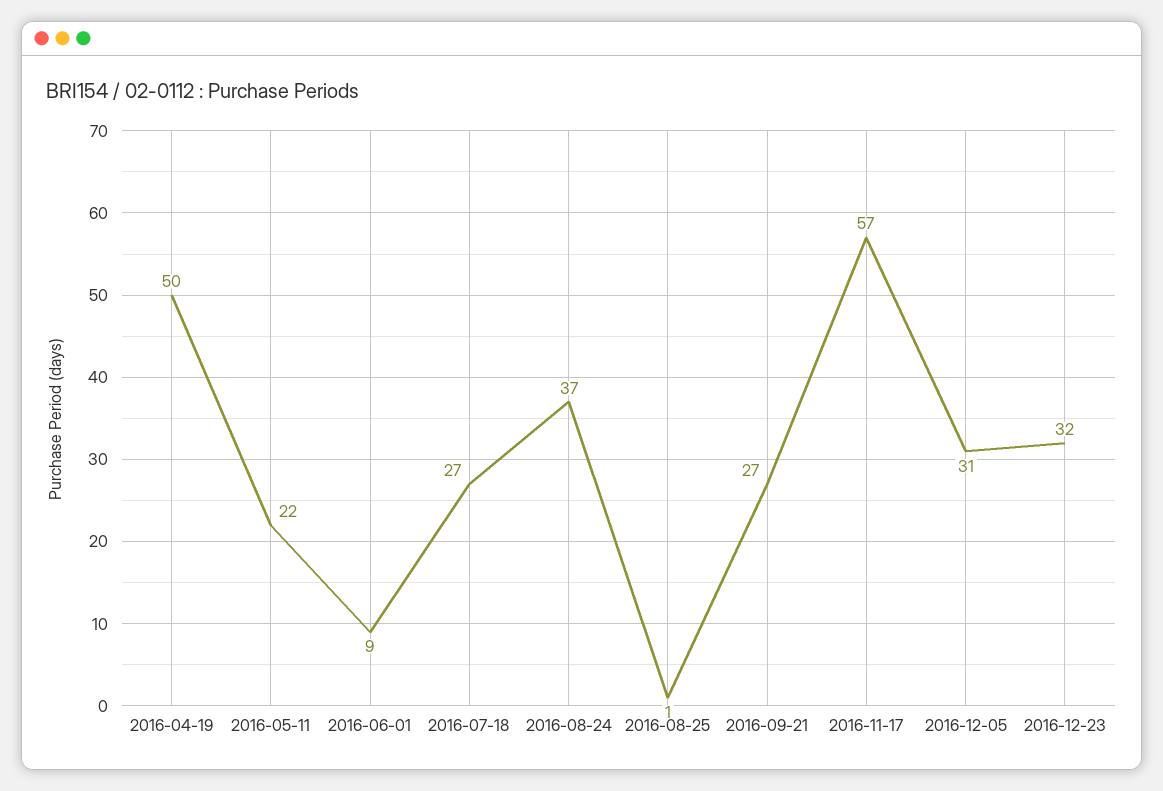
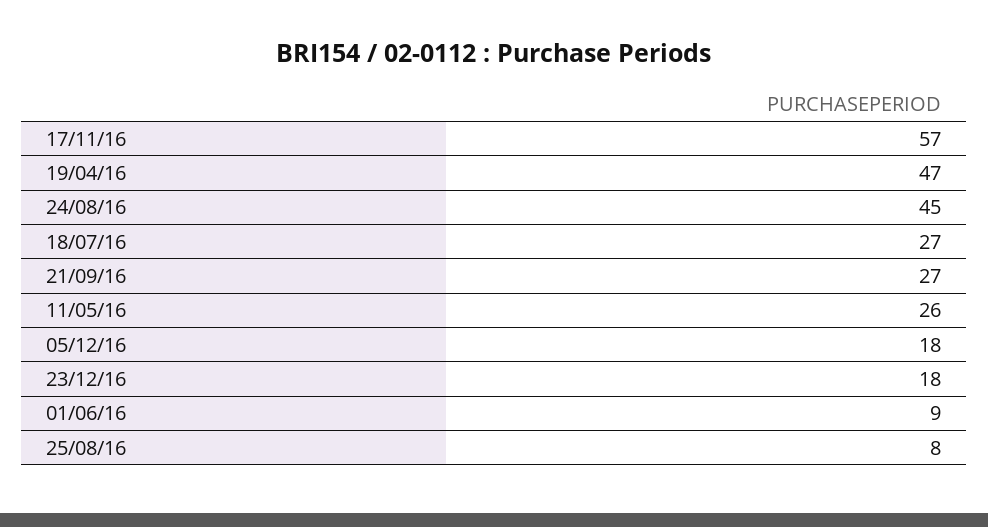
2016-04-19: 50 -> 47
2016-05-11: 22 -> 26
2016-08-24: 37 -> 45
2016-08-25: 1 -> 8
2016-12-05: 31 -> 18
2016-12-23: 32 -> 18

